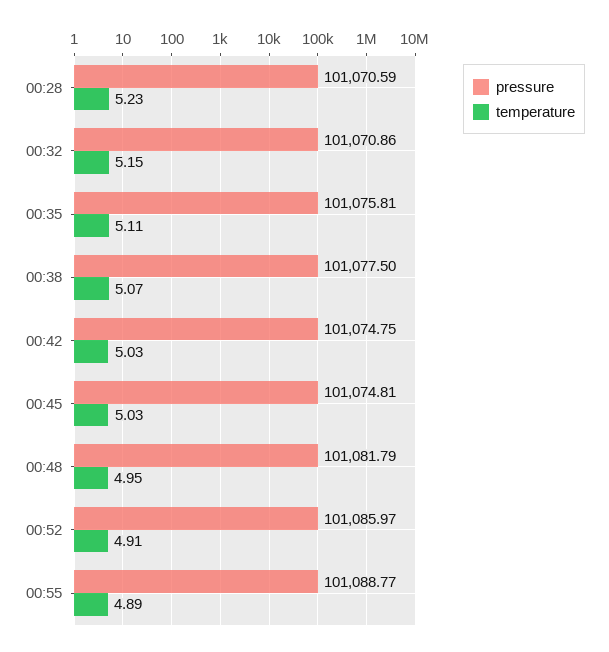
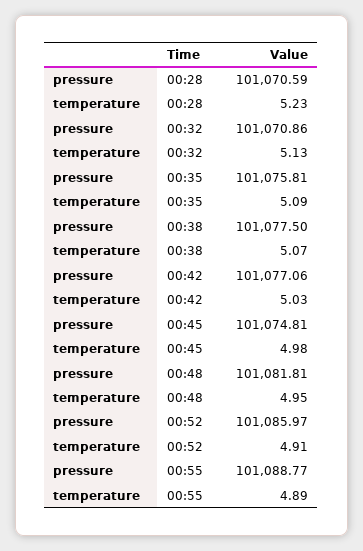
temperature, 00:32: 5.15 -> 5.13
temperature, 00:35: 5.11 -> 5.09
pressure, 00:42: 101074.75 -> 101077.06
temperature, 00:45: 5.03 -> 4.98
pressure, 00:48: 101081.79 -> 101081.81

